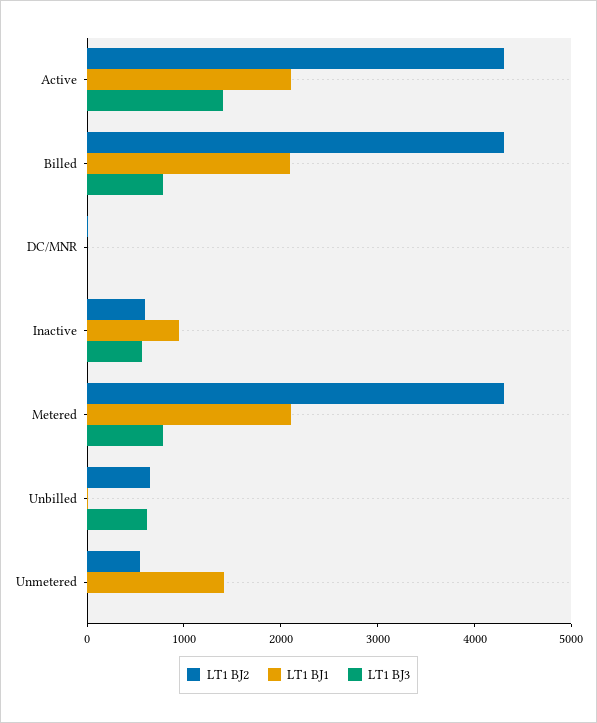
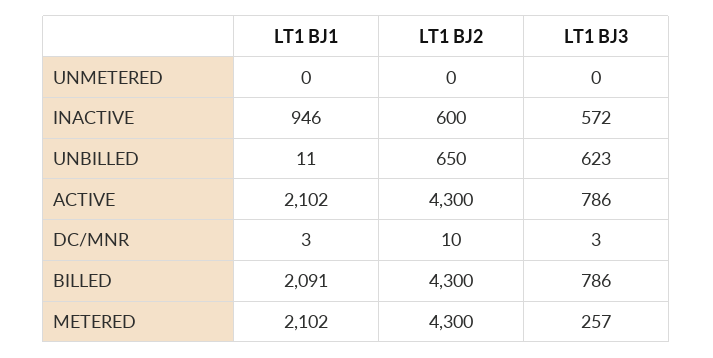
LT1 BJ3, Active: 1400 -> 786
LT1 BJ3, Metered: 800 -> 257
LT1 BJ2, Unmetered: 600 -> 0
LT1 BJ1, Unmetered: 1400 -> 0

